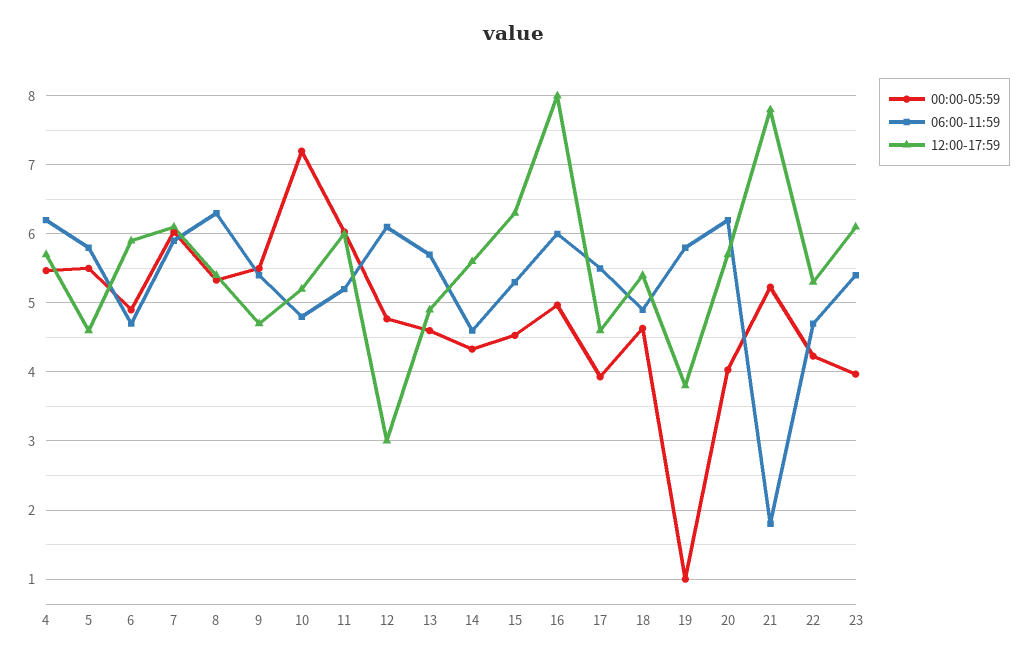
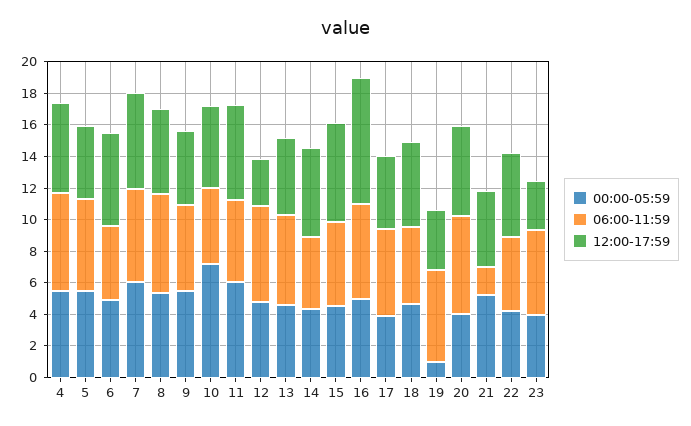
12:00-17:59, 21: 7.8 -> 5
12:00-17:59, 23: 6.1 -> 3

